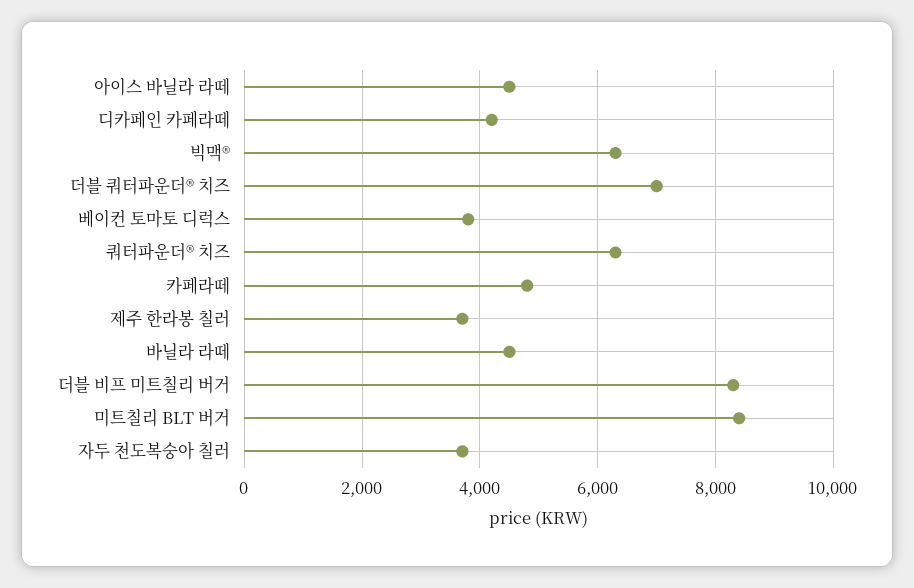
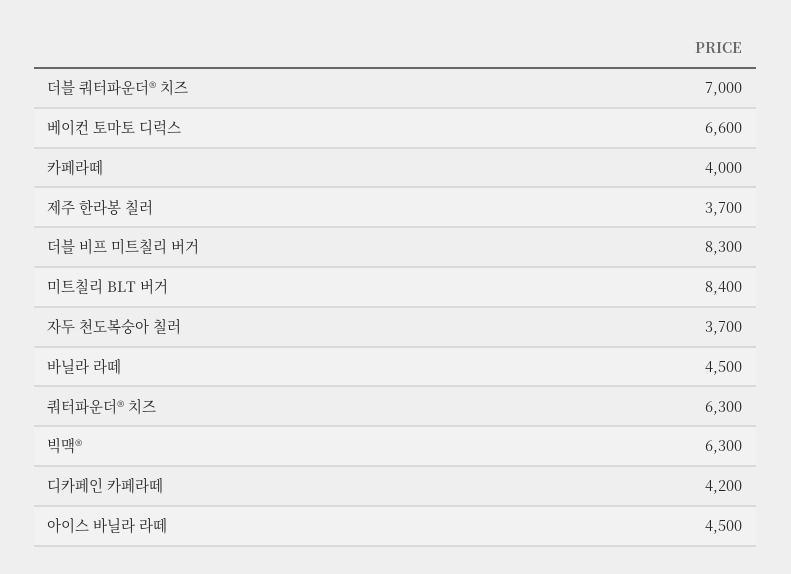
베이컨 토마토 디럭스: 3800 -> 6600
카페라떼: 4800 -> 4000

